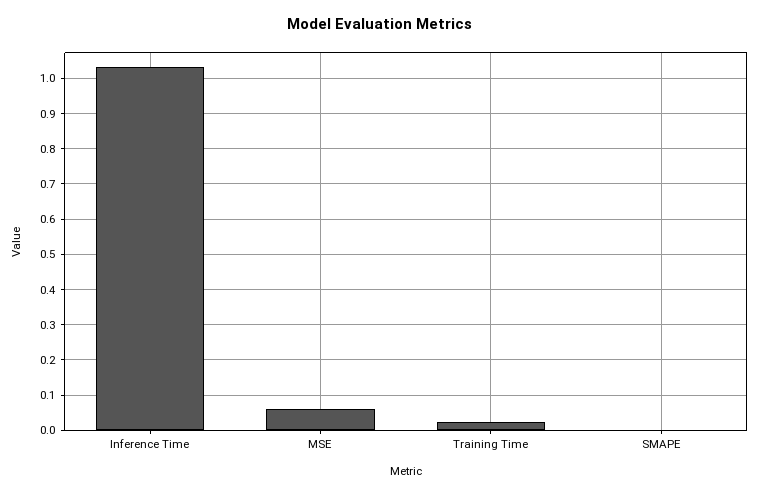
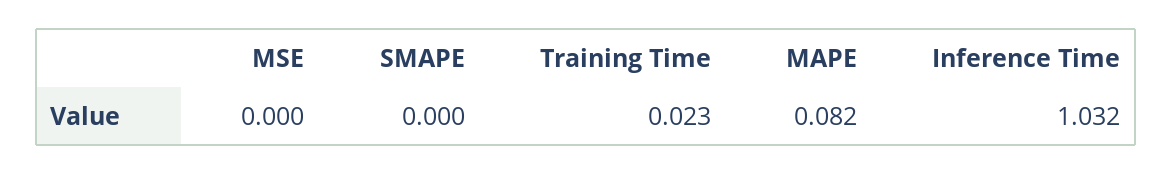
MSE: 0.06 -> 0
MAPE: none -> 0.082

